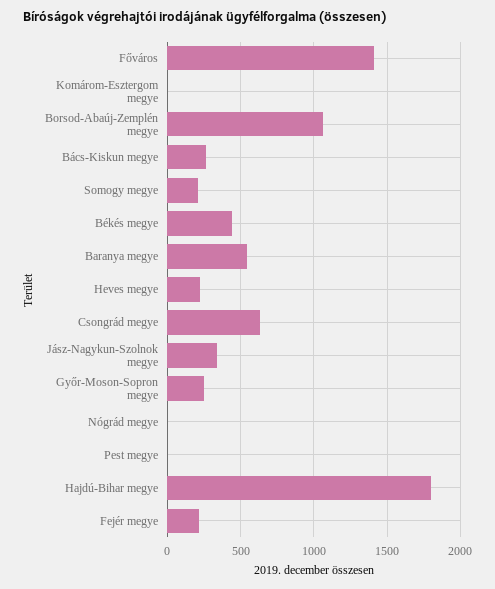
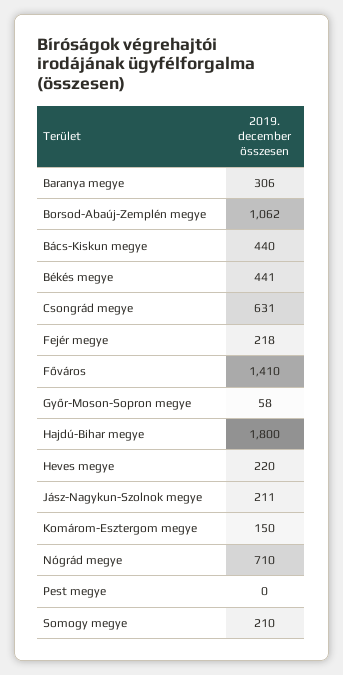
Komárom-Esztergom megye: 0 -> 150
Bács-Kiskun megye: 250 -> 440
Baranya megye: 550 -> 306
Jász-Nagykun-Szolnok megye: 350 -> 211
Győr-Moson-Sopron megye: 250 -> 58
Nógrád megye: 0 -> 710

